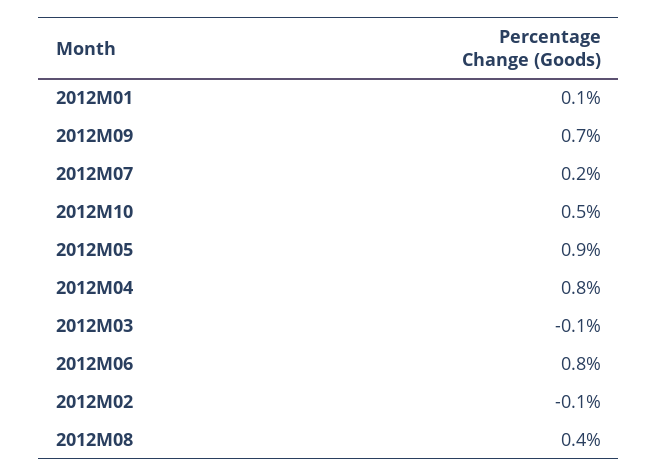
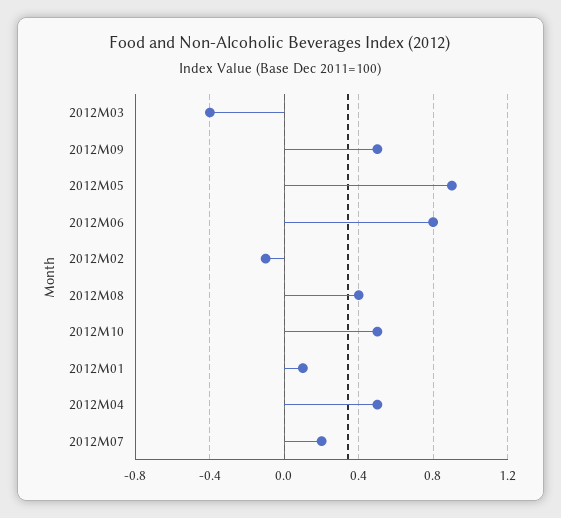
2012M09: 0.7 -> 0.5
2012M04: 0.8 -> 0.5
2012M03: -0.1 -> -0.4

